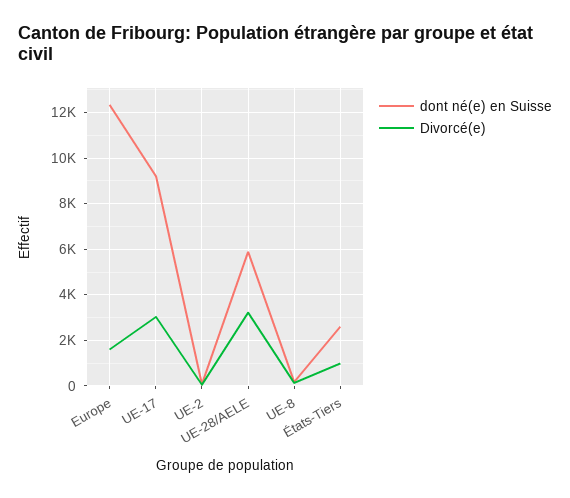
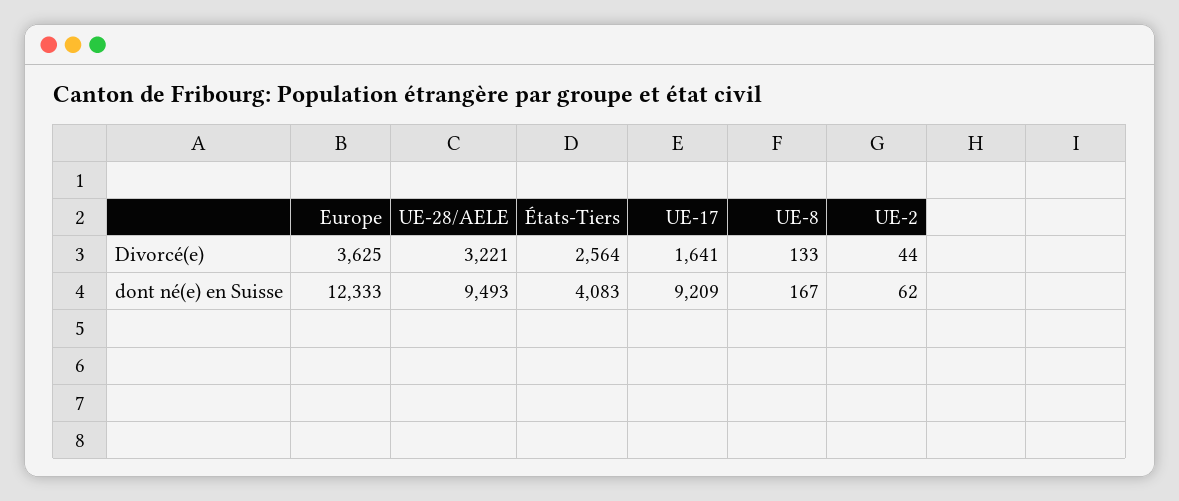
Divorcé(e), Europe: 1500 -> 3625
Divorcé(e), UE-17: 3000 -> 1641
dont né(e) en Suisse, UE-28/AELE: 6000 -> 9493
dont né(e) en Suisse, États-Tiers: 2500 -> 4083
Divorcé(e), États-Tiers: 1000 -> 2564

